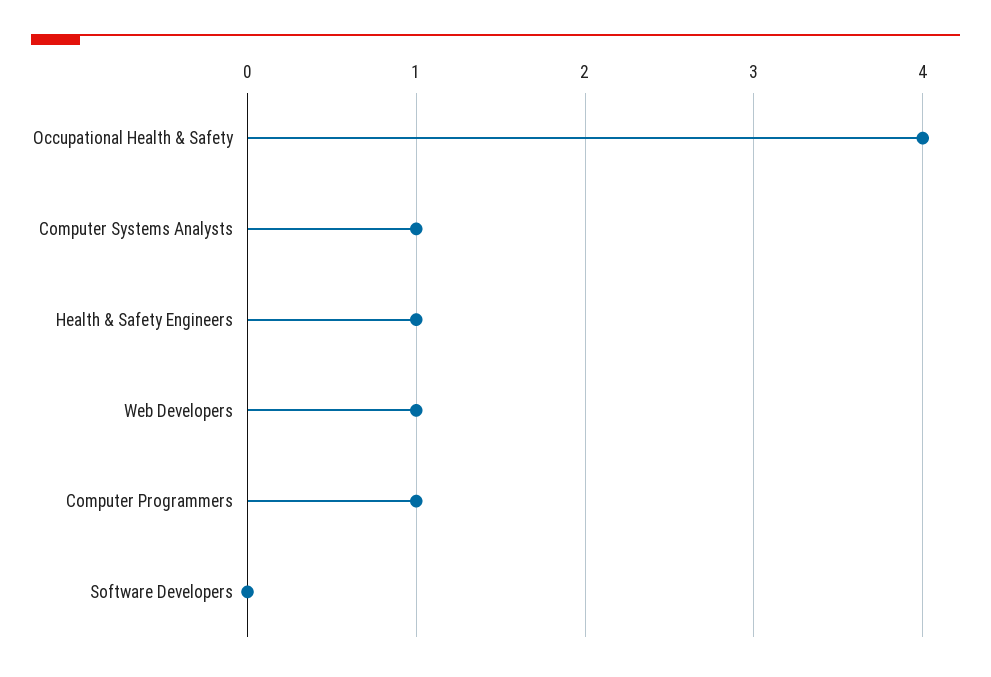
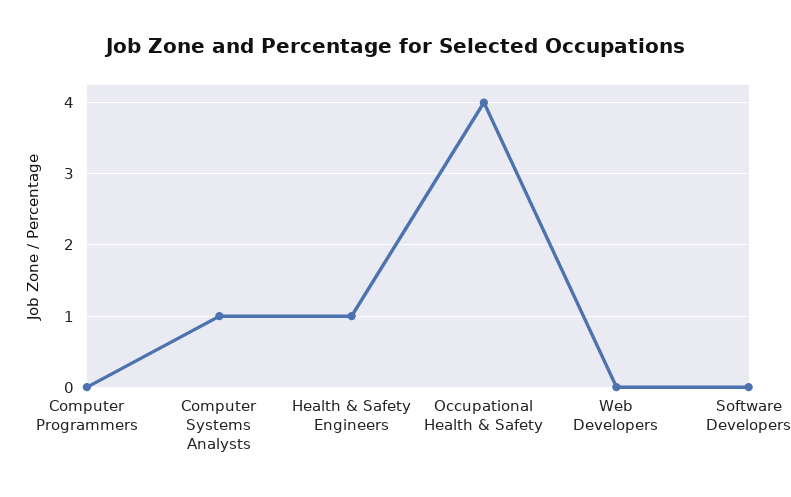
Web Developers: 1 -> 0
Computer Programmers: 1 -> 0

